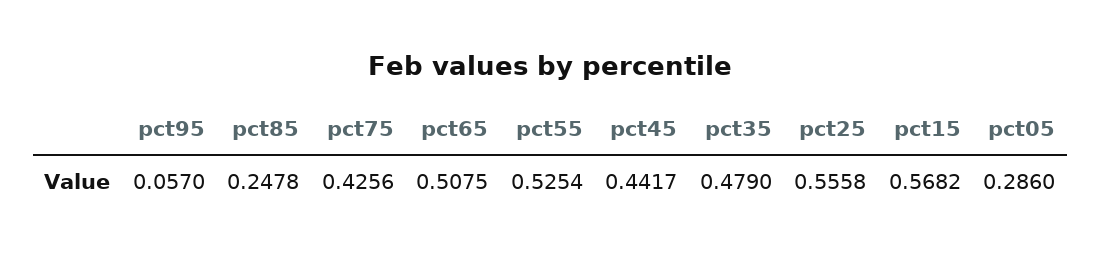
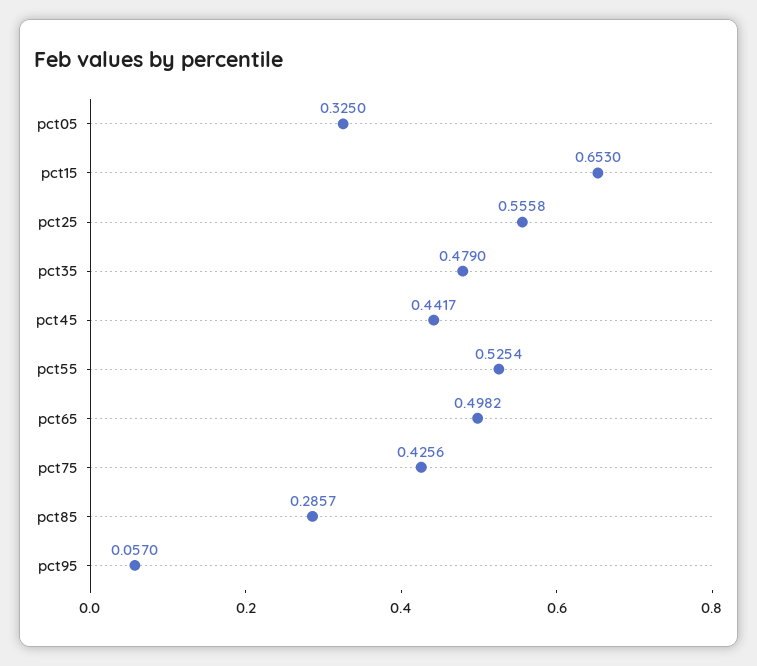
pct85: 0.2478 -> 0.2857
pct65: 0.5075 -> 0.4982
pct15: 0.5682 -> 0.653
pct05: 0.286 -> 0.325

